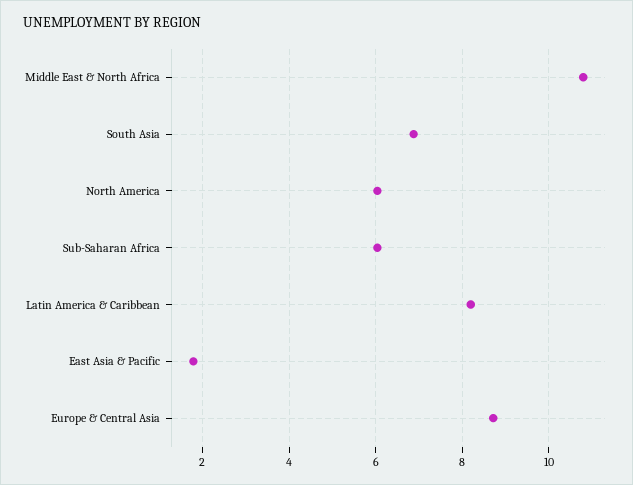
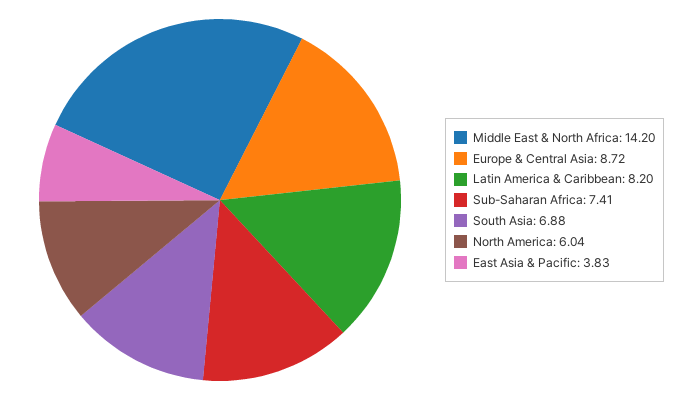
Middle East & North Africa: 10.8 -> 14.2
Sub-Saharan Africa: 6 -> 7.41
East Asia & Pacific: 1.8 -> 3.83

